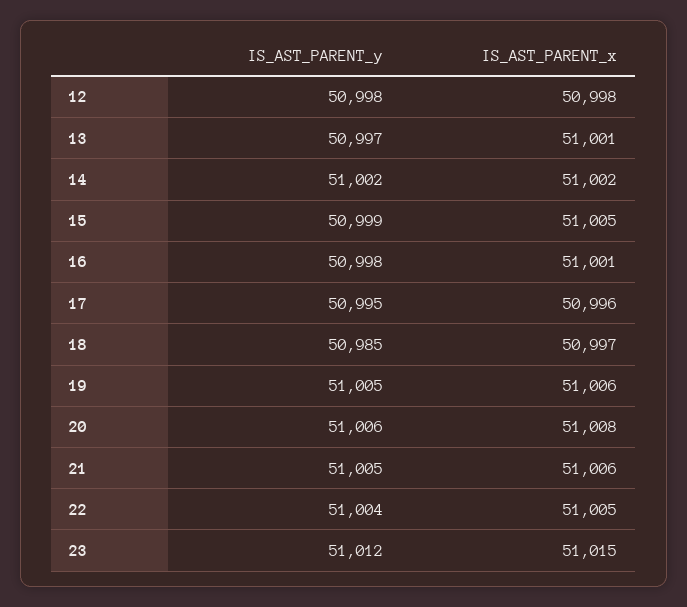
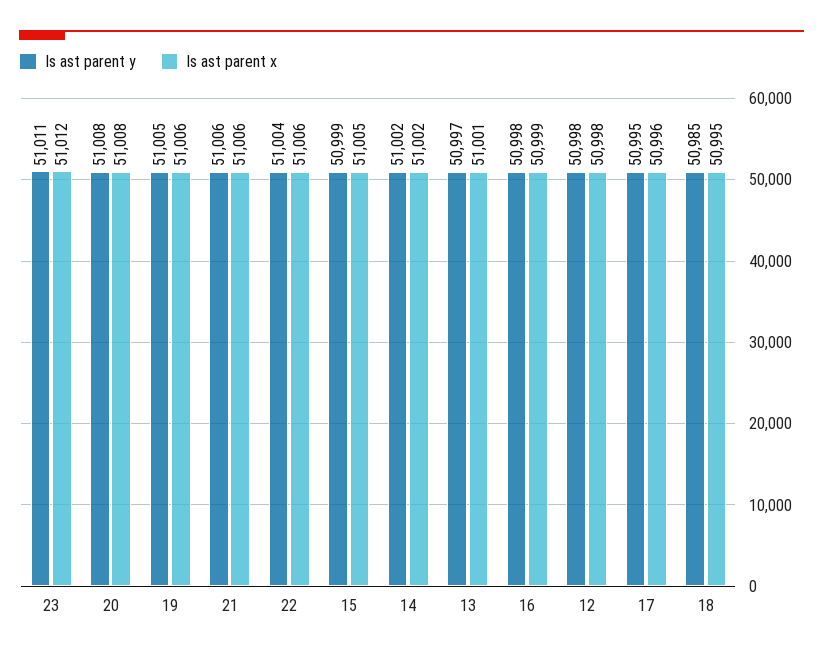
IS_AST_PARENT_x, 16: 51001 -> 50999
IS_AST_PARENT_x, 18: 50997 -> 50995
IS_AST_PARENT_y, 20: 51006 -> 51008
IS_AST_PARENT_y, 21: 51005 -> 51006
IS_AST_PARENT_x, 22: 51005 -> 51006
IS_AST_PARENT_y, 23: 51012 -> 51011
IS_AST_PARENT_x, 23: 51015 -> 51012

